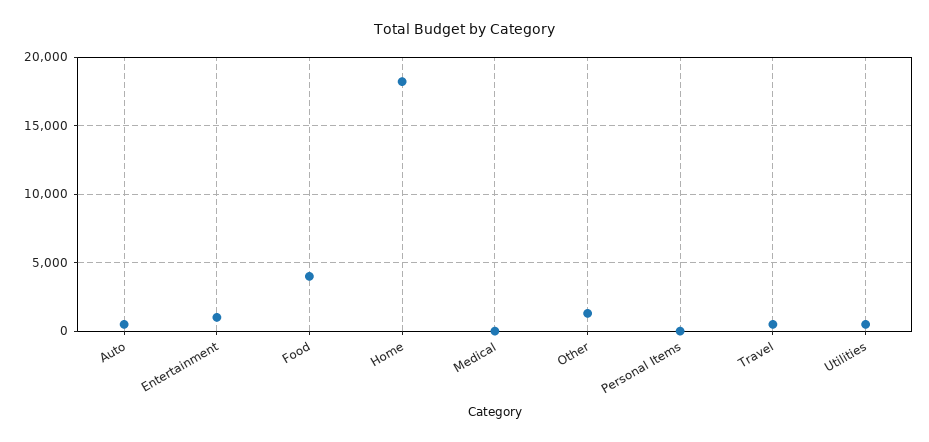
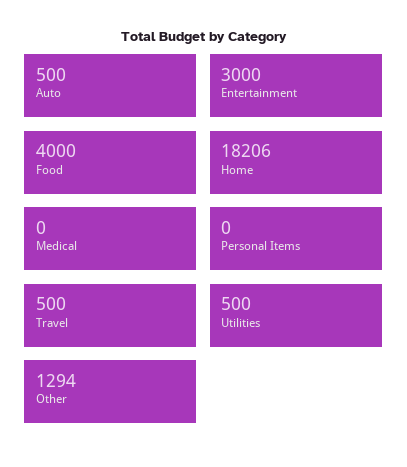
Entertainment: 1000 -> 3000

